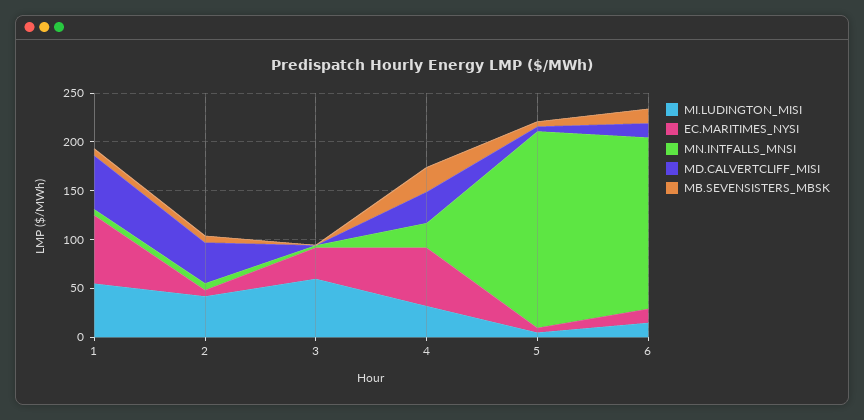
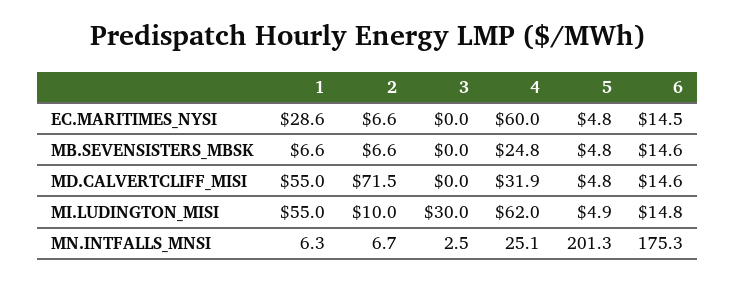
EC.MARITIMES_NYSI, 1: 70 -> 28.6
MI.LUDINGTON_MISI, 2: 40 -> 10
MD.CALVERTCLIFF_MISI, 2: 40 -> 71.5
MI.LUDINGTON_MISI, 3: 60 -> 30
EC.MARITIMES_NYSI, 3: 30 -> 0
MI.LUDINGTON_MISI, 4: 30 -> 62

